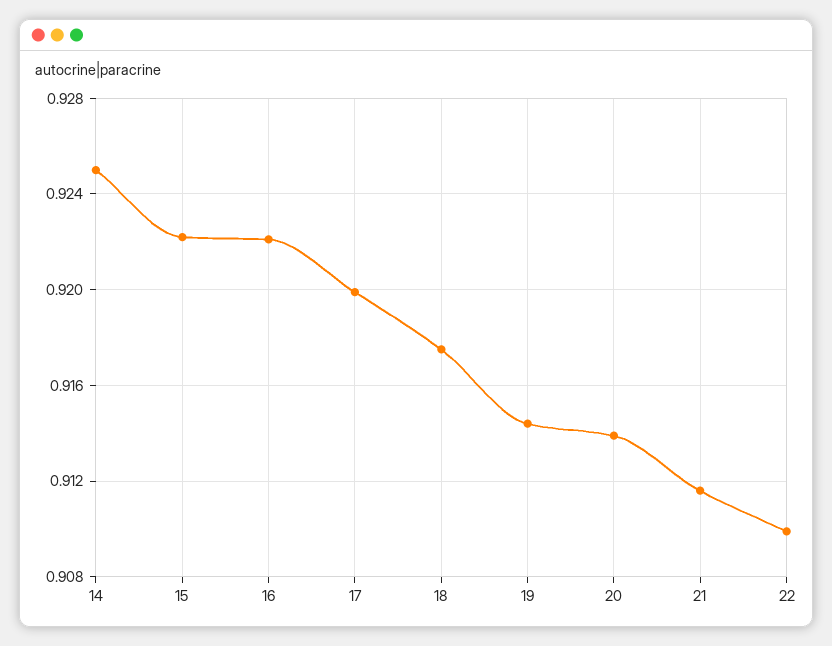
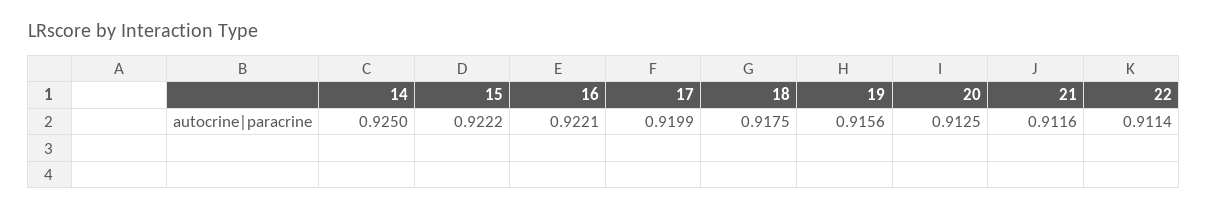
19: 0.9145 -> 0.9156
20: 0.914 -> 0.9125
22: 0.91 -> 0.9114

